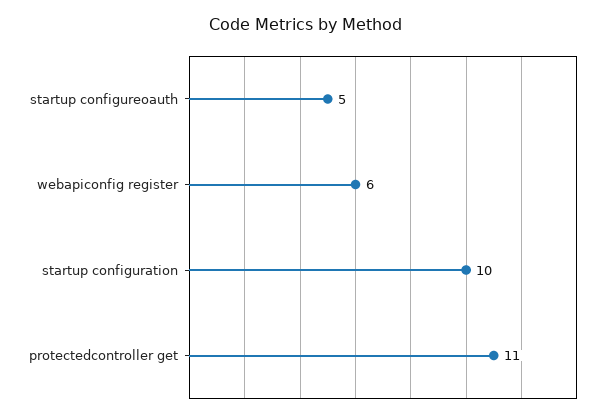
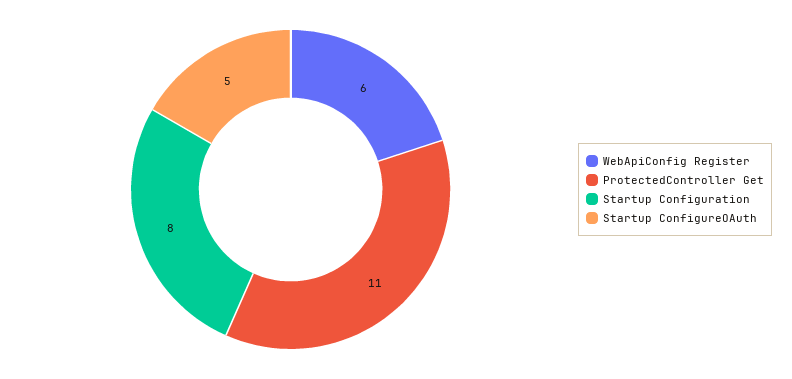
startup configuration: 10 -> 8

